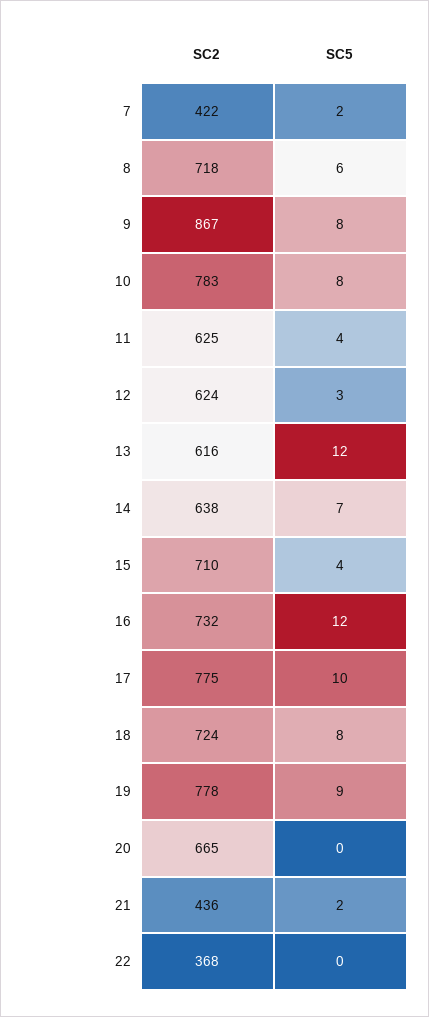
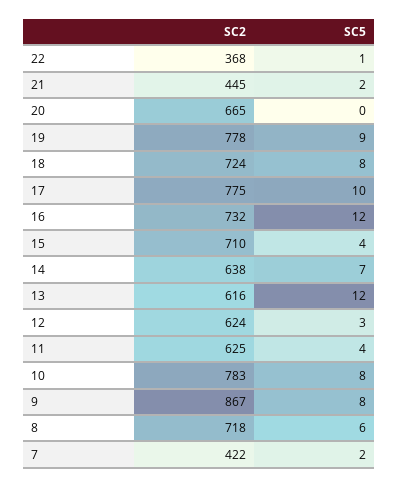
SC2, 21: 436 -> 445
SC5, 22: 0 -> 1

